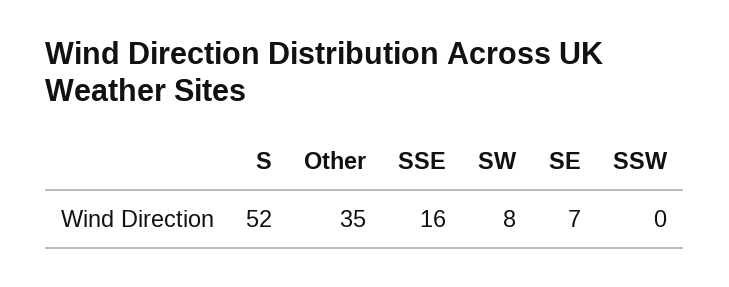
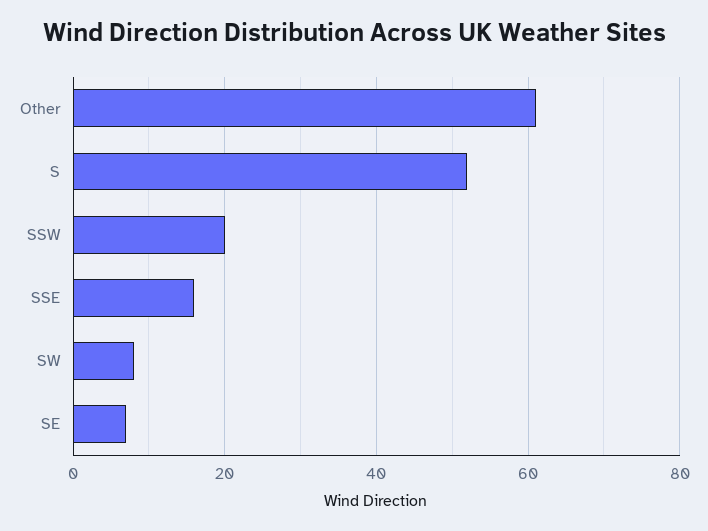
Other: 35 -> 60
SSW: 0 -> 20

